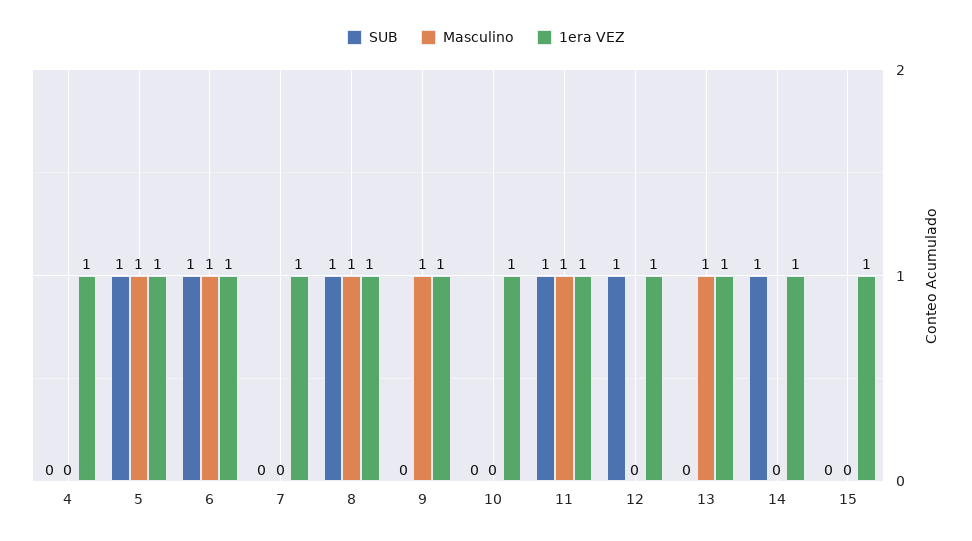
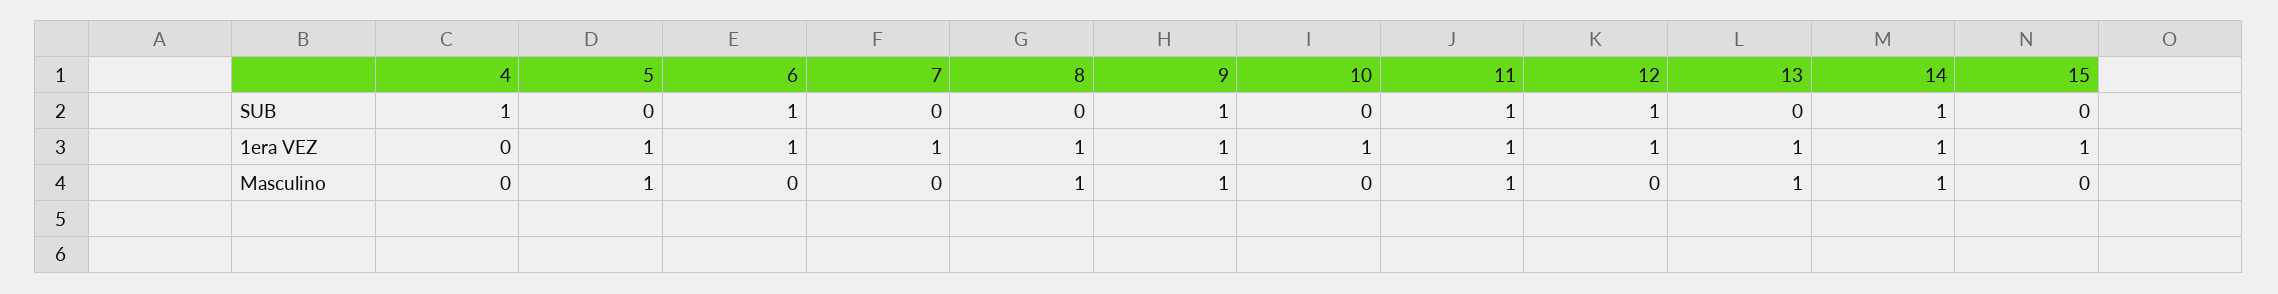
SUB, 4: 0 -> 1
1era VEZ, 4: 1 -> 0
SUB, 5: 1 -> 0
Masculino, 6: 1 -> 0
SUB, 8: 1 -> 0
SUB, 9: 0 -> 1
Masculino, 14: 0 -> 1

